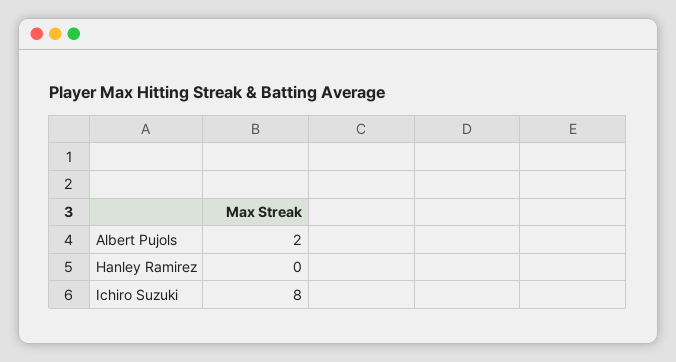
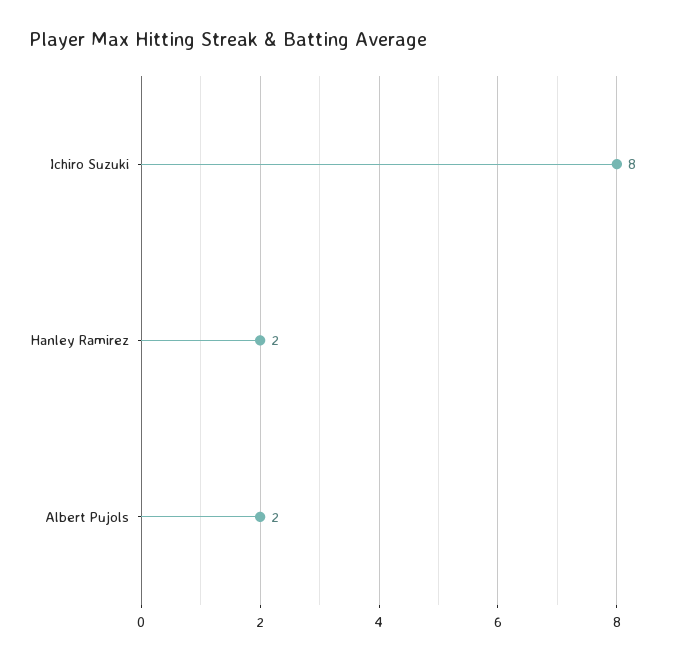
Hanley Ramirez: 0 -> 2

